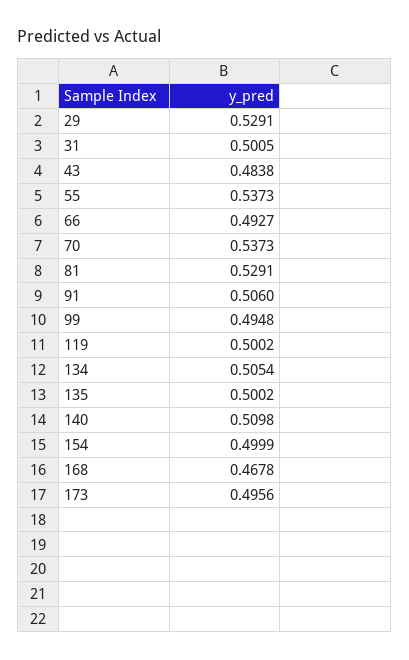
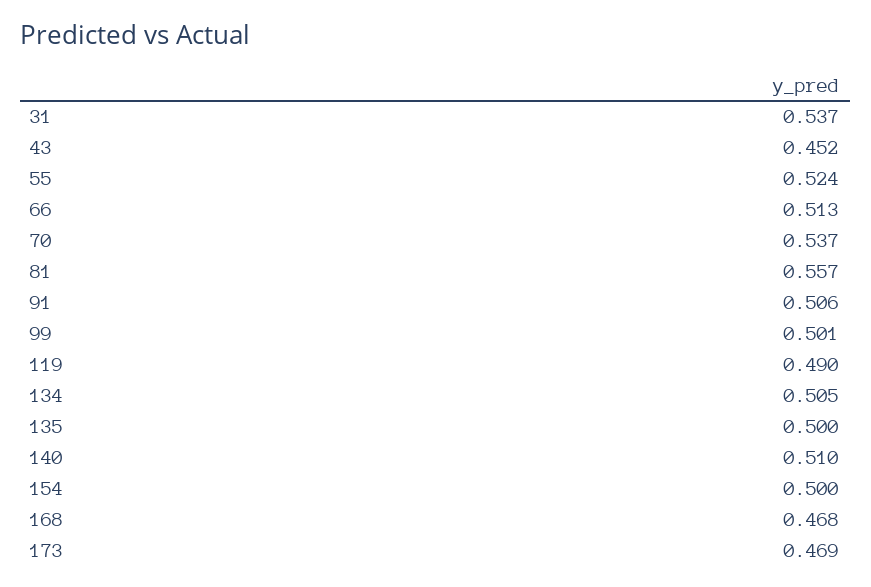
29: 0.5291 -> none
31: 0.5005 -> 0.537
43: 0.4838 -> 0.452
55: 0.5373 -> 0.524
66: 0.4927 -> 0.513
81: 0.5291 -> 0.557
99: 0.4948 -> 0.501
119: 0.5002 -> 0.49
173: 0.4956 -> 0.469

